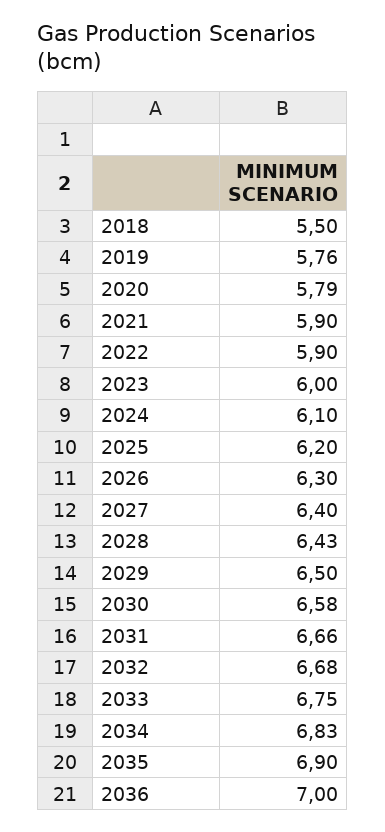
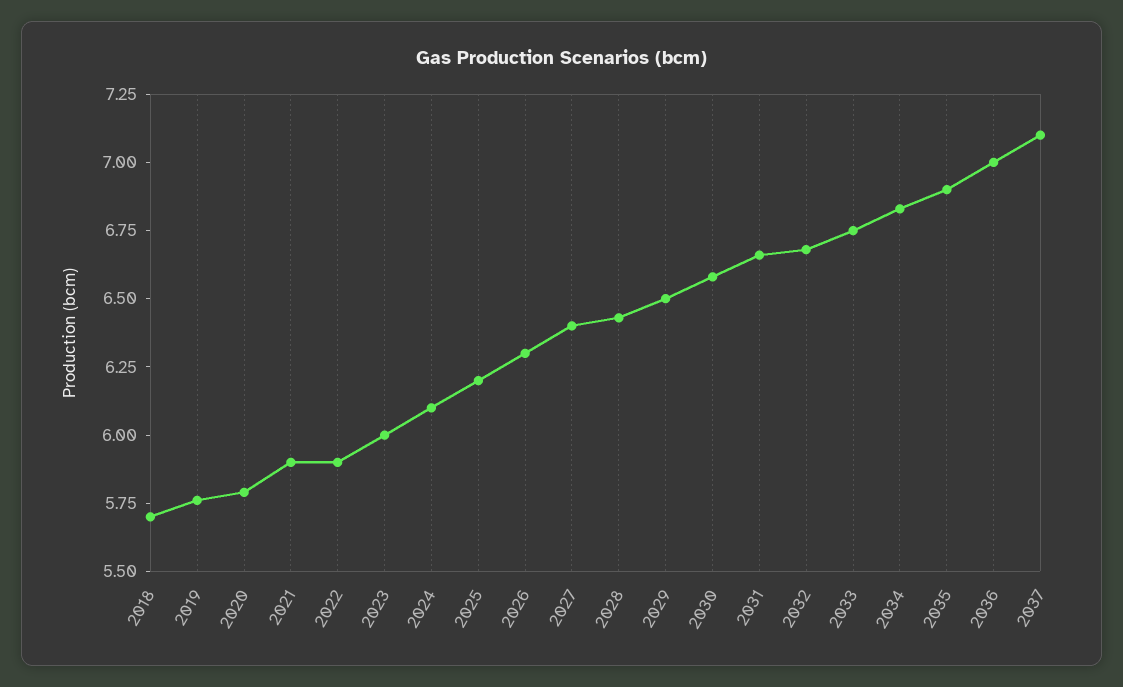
2018: 5.5 -> 5.7
2037: none -> 7.1

